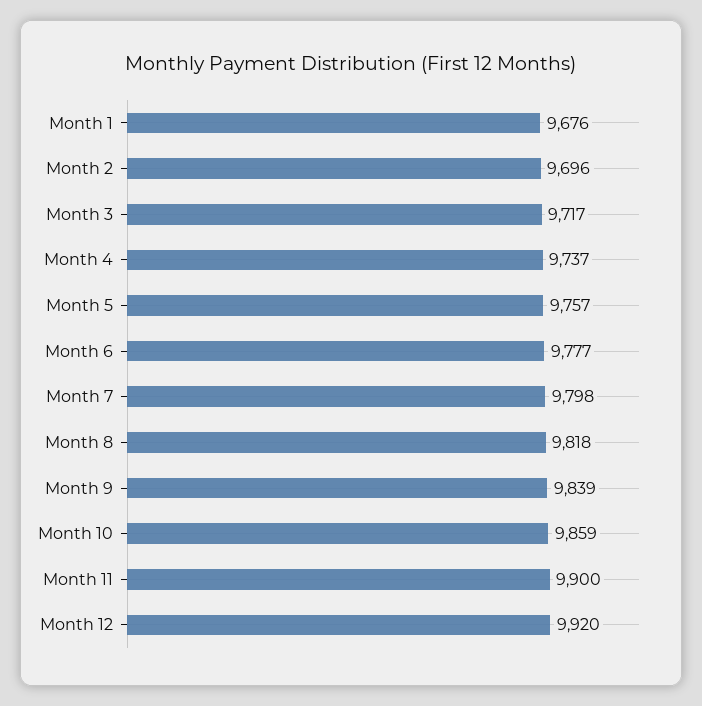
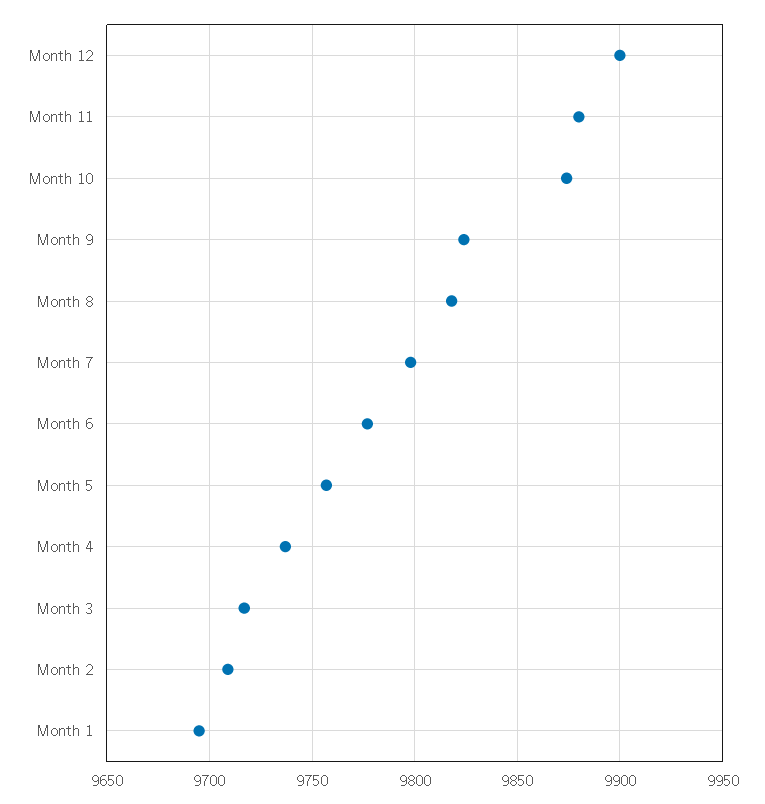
Month 1: 9676 -> 9695
Month 2: 9696 -> 9710
Month 9: 9839 -> 9825
Month 10: 9859 -> 9875
Month 11: 9900 -> 9880
Month 12: 9920 -> 9900

